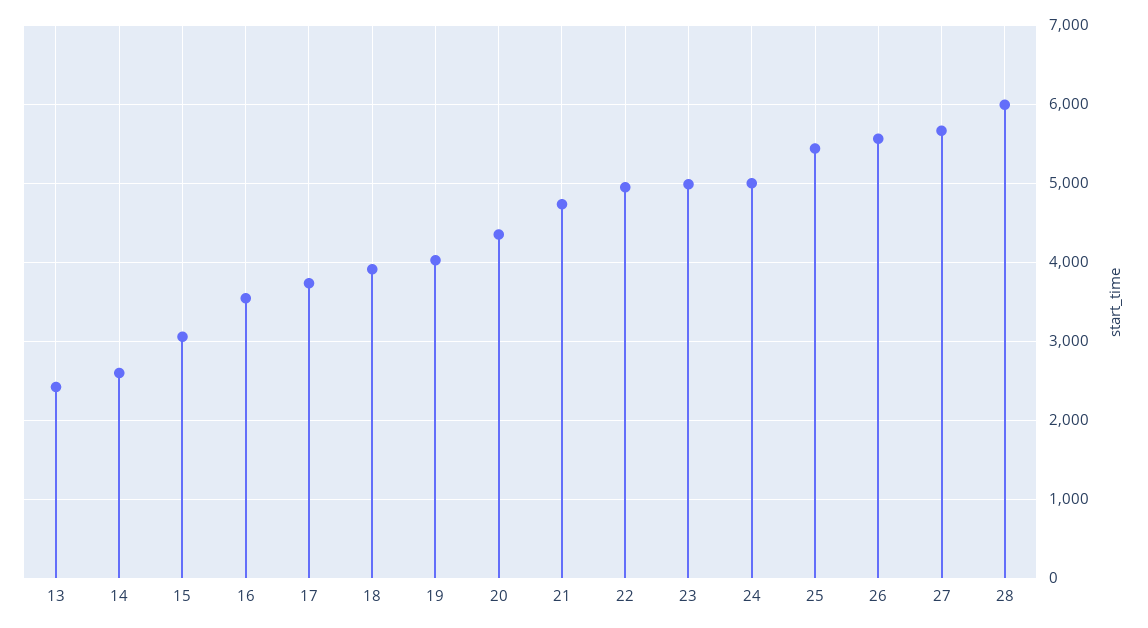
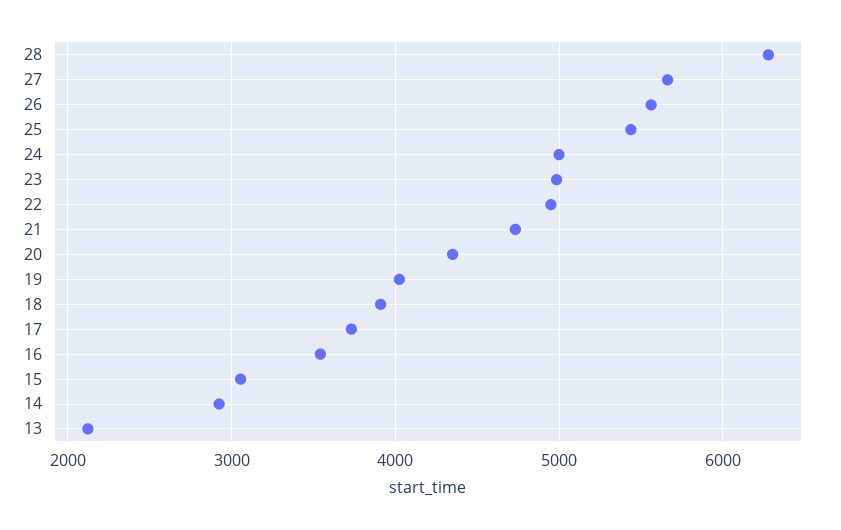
13: 2400 -> 2100
14: 2600 -> 2900
28: 6000 -> 6300

